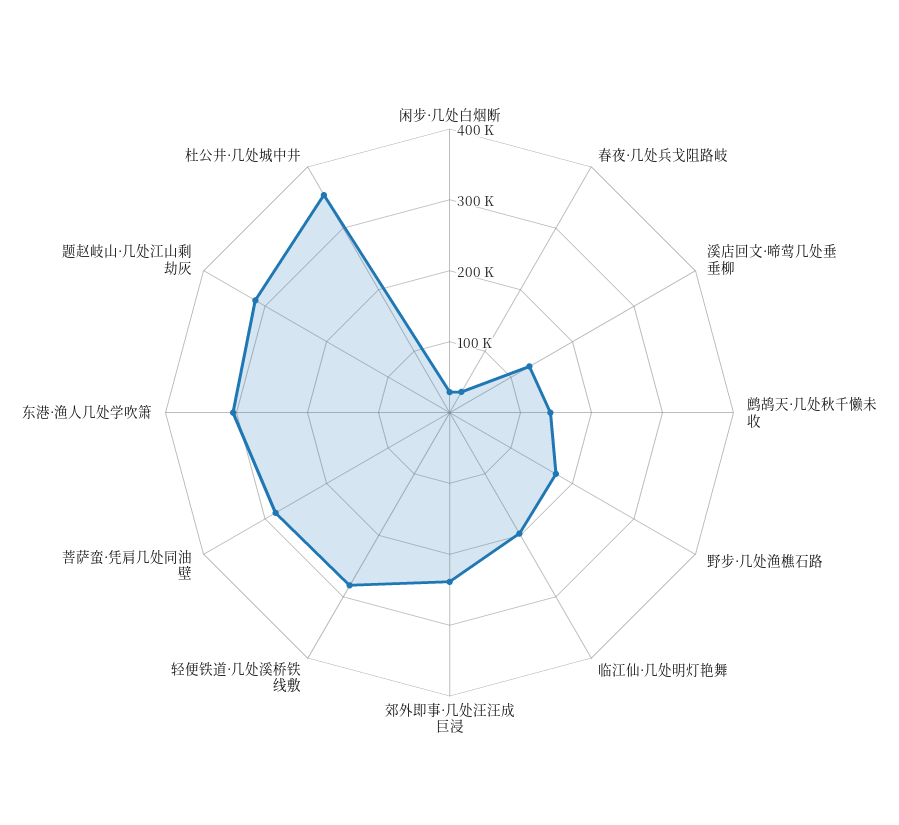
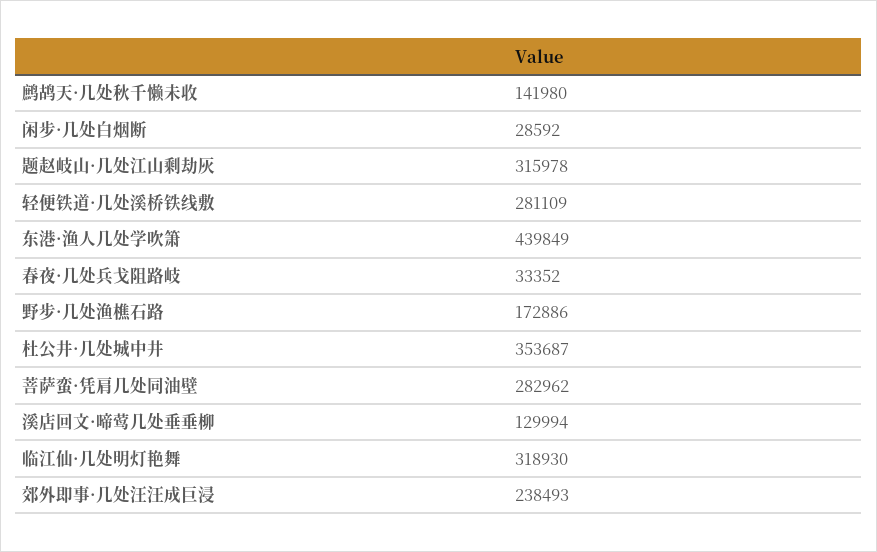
临江仙·几处明灯艳舞: 200000 -> 318930
东港·渔人几处学吹箫: 300000 -> 439849

